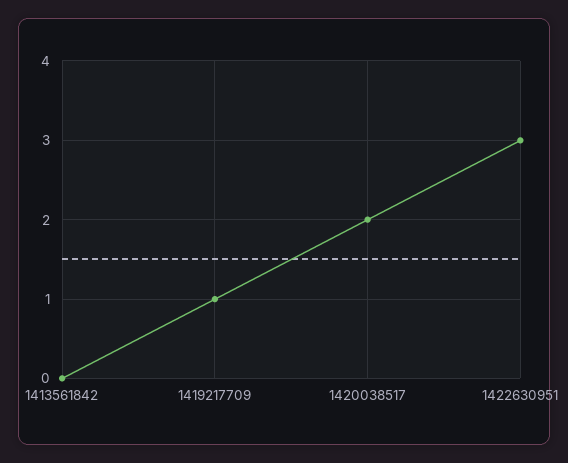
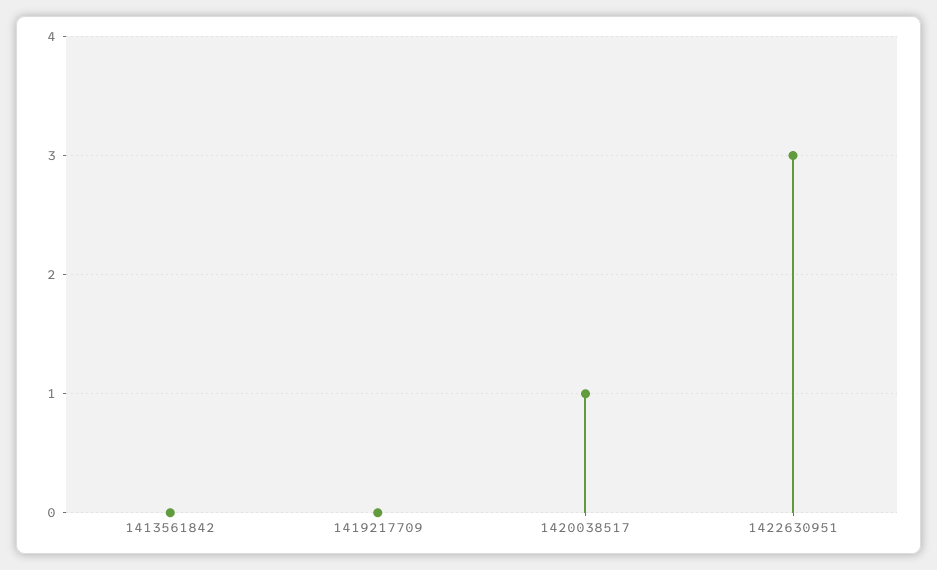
1419217709: 1 -> 0
1420038517: 2 -> 1

